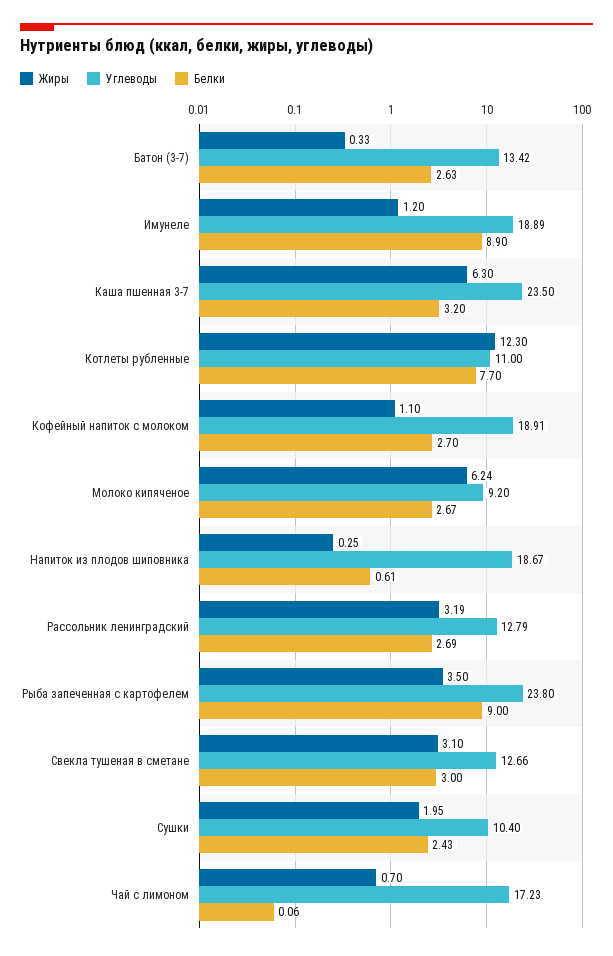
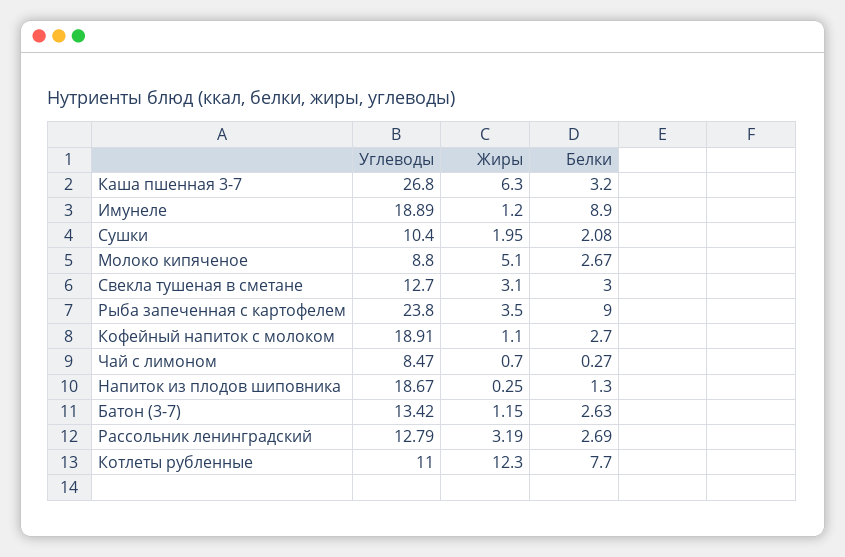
Жиры, Батон (3-7): 0.33 -> 1.15
Углеводы, Каша пшенная 3-7: 23.5 -> 26.8
Жиры, Молоко кипяченое: 6.24 -> 5.1
Углеводы, Молоко кипяченое: 9.2 -> 8.8
Белки, Напиток из плодов шиповника: 0.61 -> 1.3
Углеводы, Свекла тушеная в сметане: 12.66 -> 12.7
Белки, Сушки: 2.43 -> 2.08
Углеводы, Чай с лимоном: 17.23 -> 8.47
Белки, Чай с лимоном: 0.06 -> 0.27

